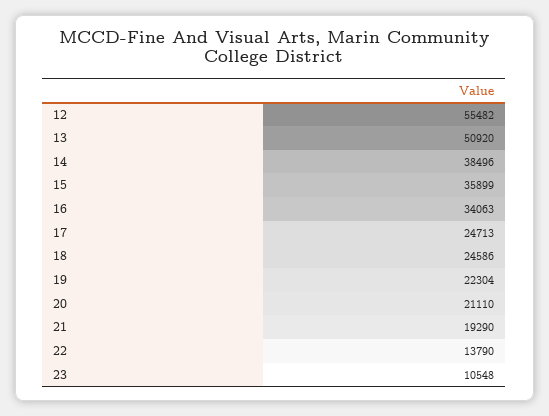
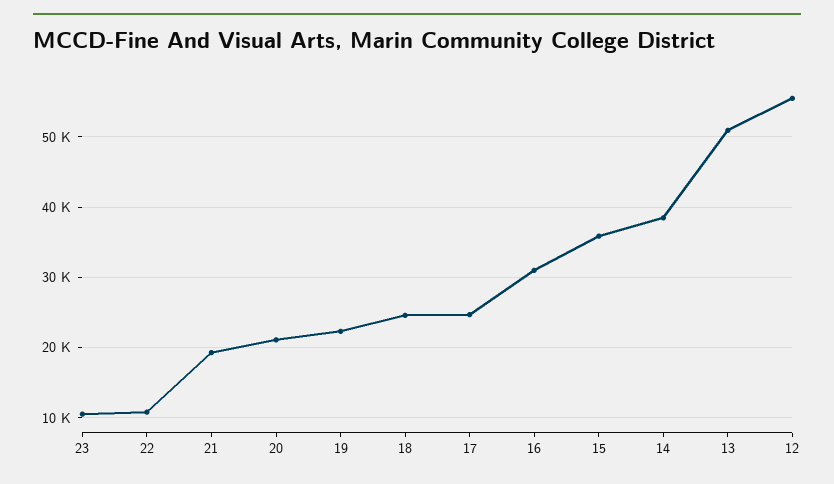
16: 34063 -> 31000
22: 13790 -> 11000

